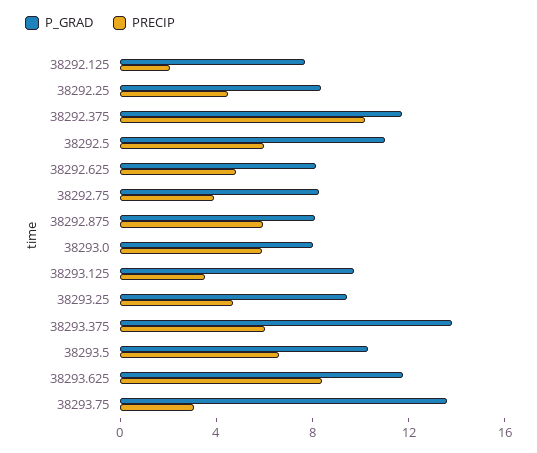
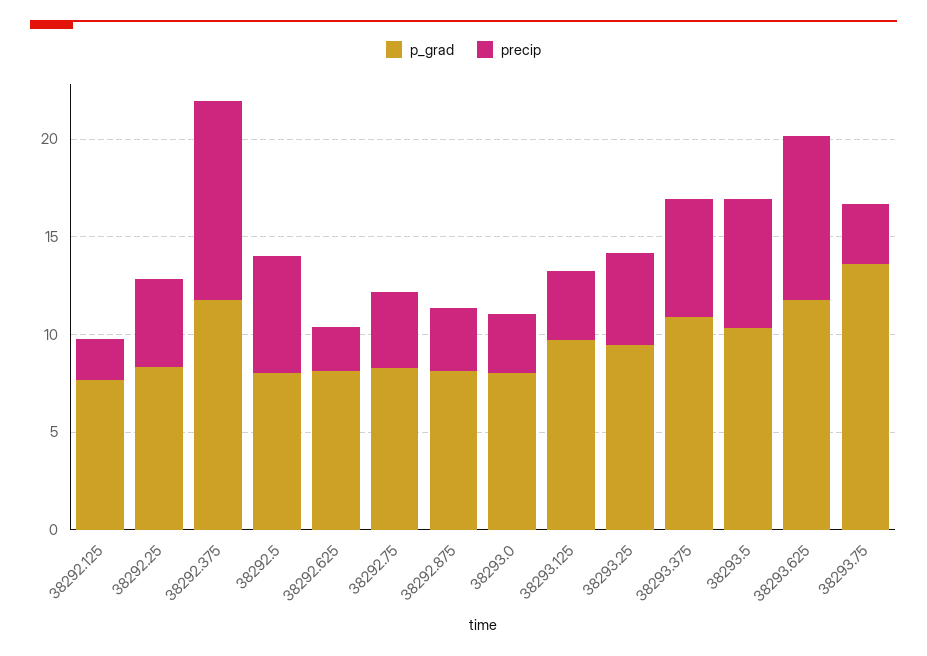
P_GRAD, 38292.5: 11 -> 8
PRECIP, 38292.625: 5 -> 2
PRECIP, 38292.875: 6 -> 3
PRECIP, 38293.0: 6 -> 3
P_GRAD, 38293.375: 14 -> 11

